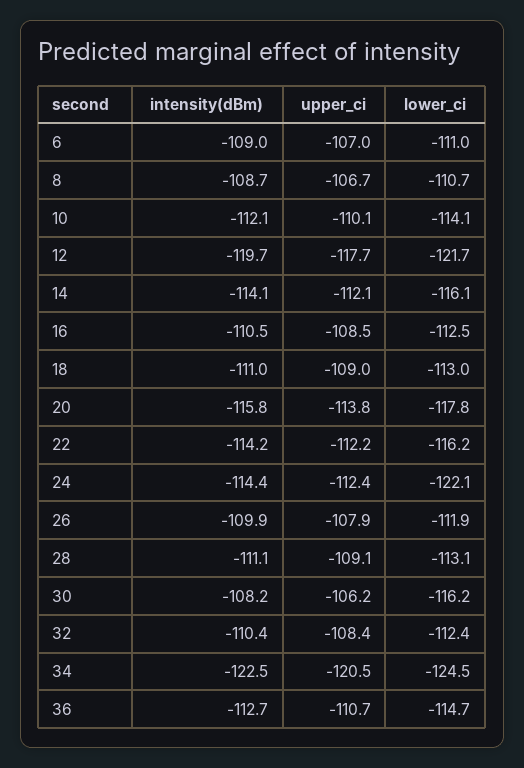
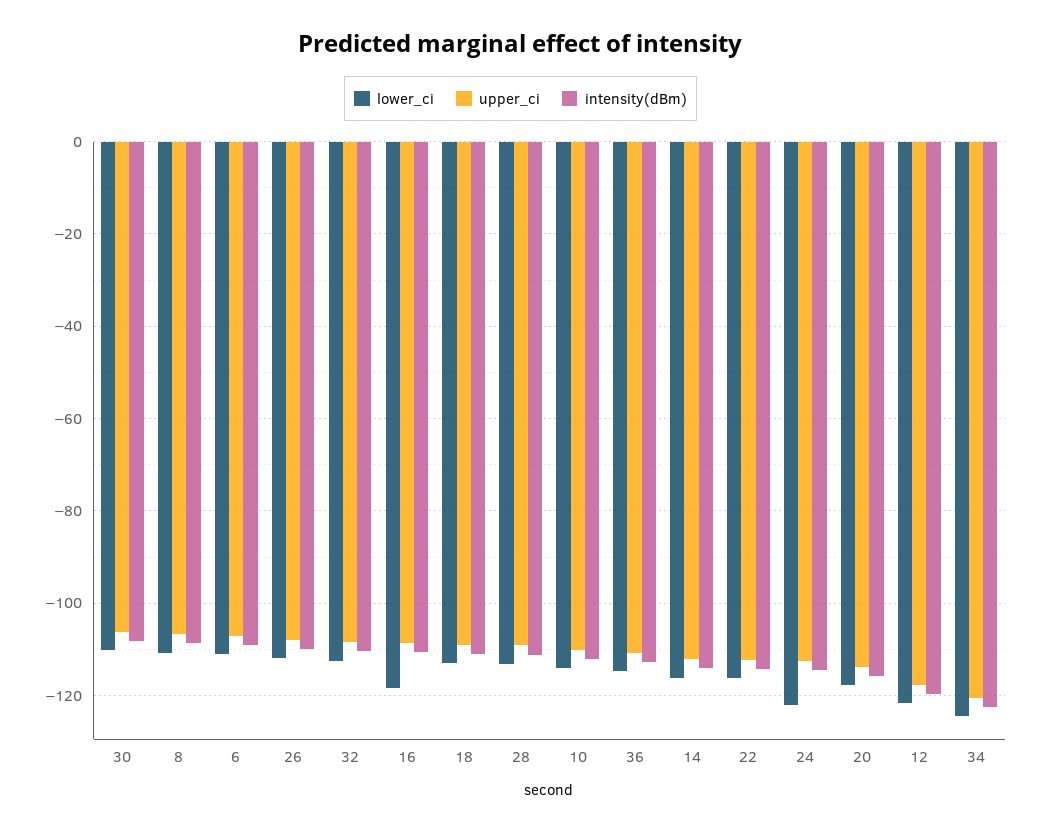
lower_ci, 16: -112.5 -> -118
lower_ci, 30: -116.2 -> -110

